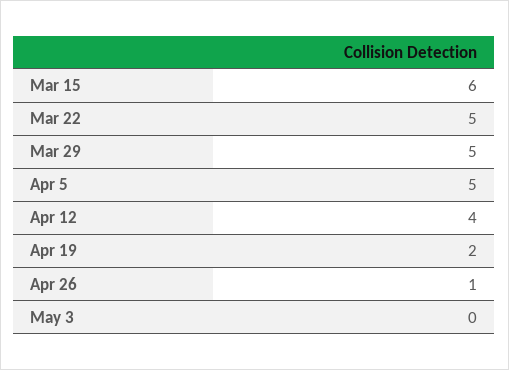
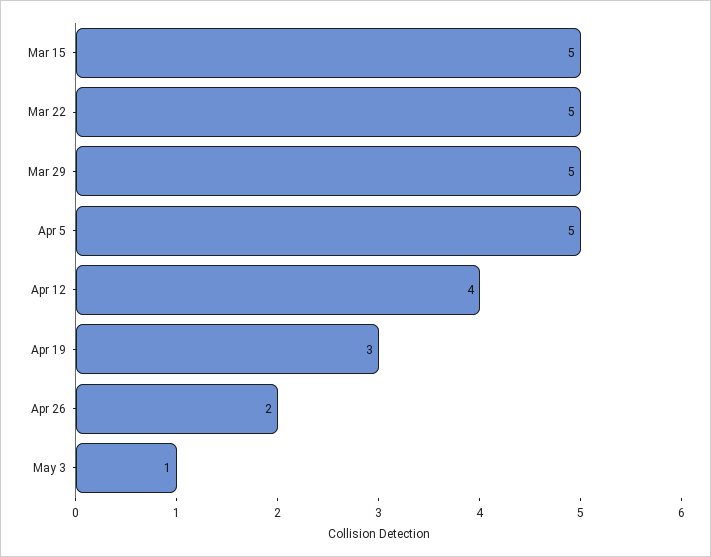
Mar 15: 6 -> 5
Apr 19: 2 -> 3
Apr 26: 1 -> 2
May 3: 0 -> 1

